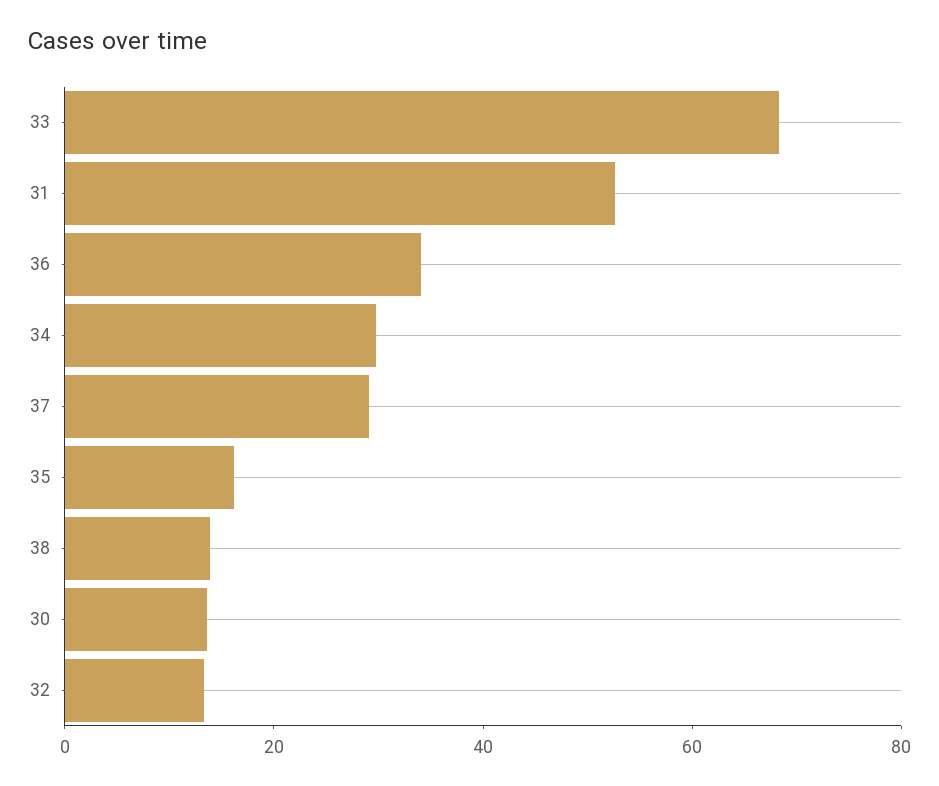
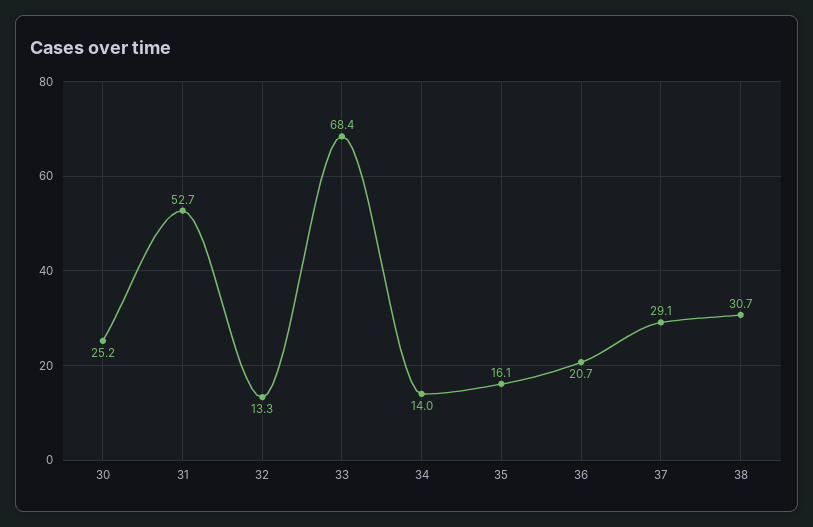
36: 35 -> 20.7
34: 30 -> 14
38: 15 -> 30.7
30: 15 -> 25.2

